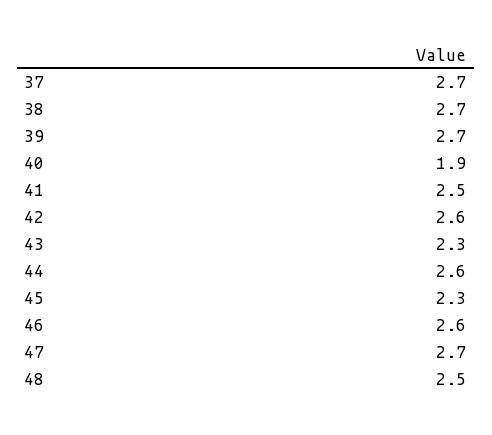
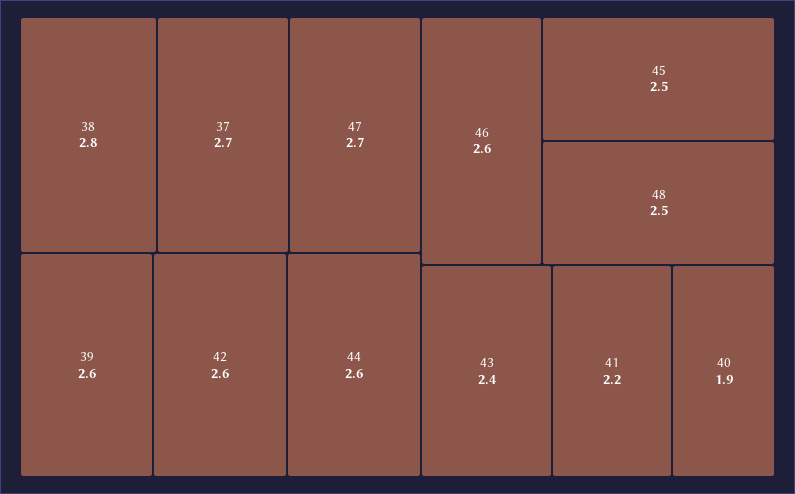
38: 2.7 -> 2.8
39: 2.7 -> 2.6
41: 2.5 -> 2.2
43: 2.3 -> 2.4
45: 2.3 -> 2.5

